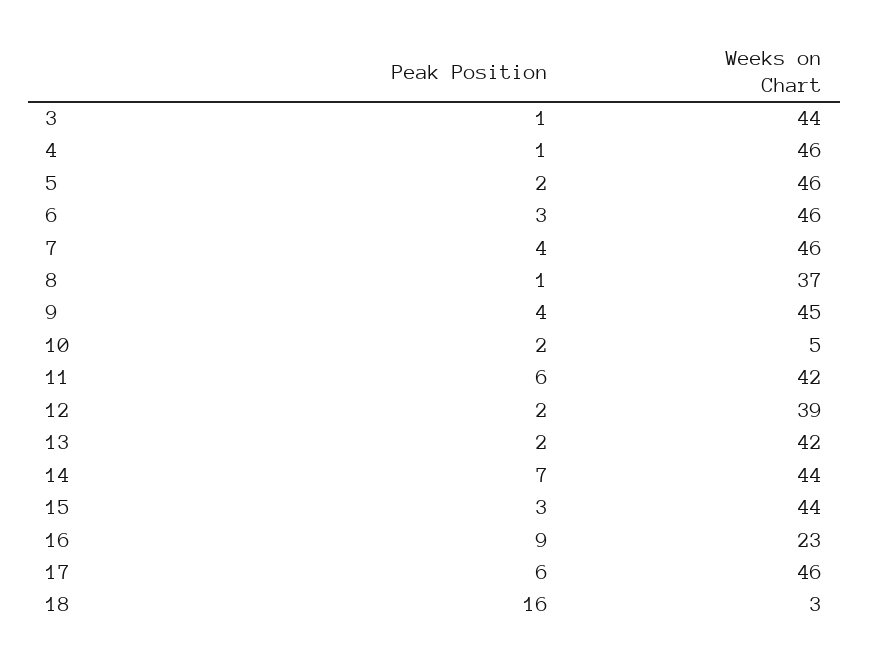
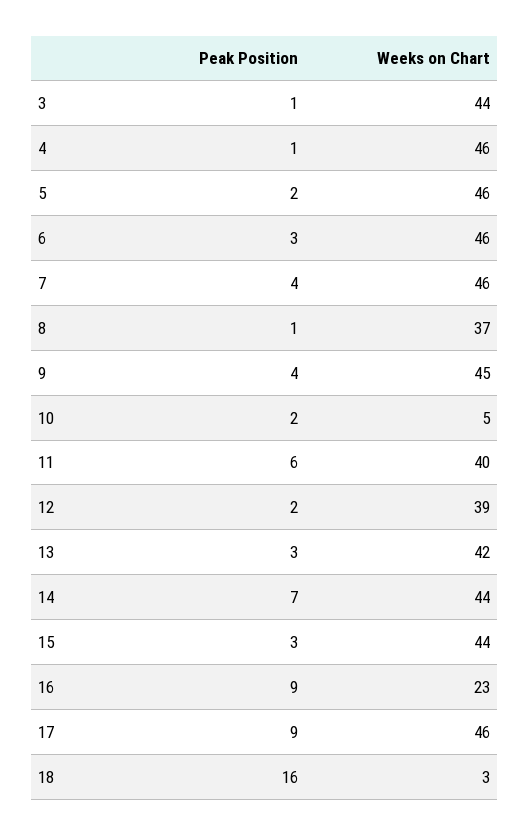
Weeks on Chart, 11: 42 -> 40
Peak Position, 13: 2 -> 3
Peak Position, 17: 6 -> 9

